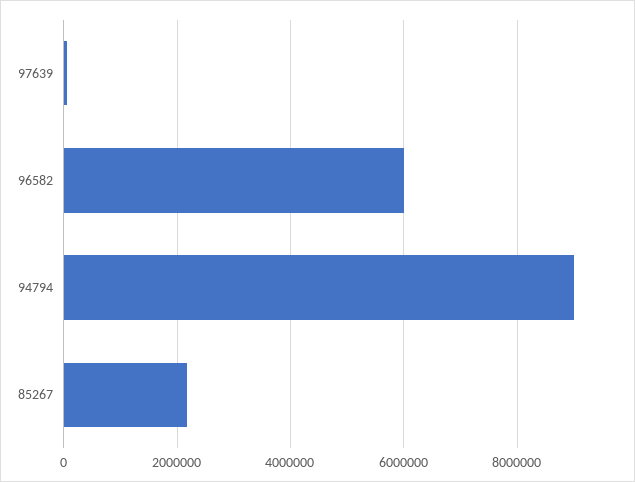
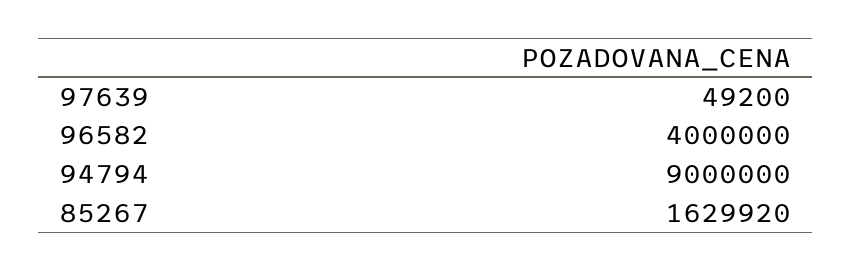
96582: 6000000 -> 4000000
85267: 2200000 -> 1629920

